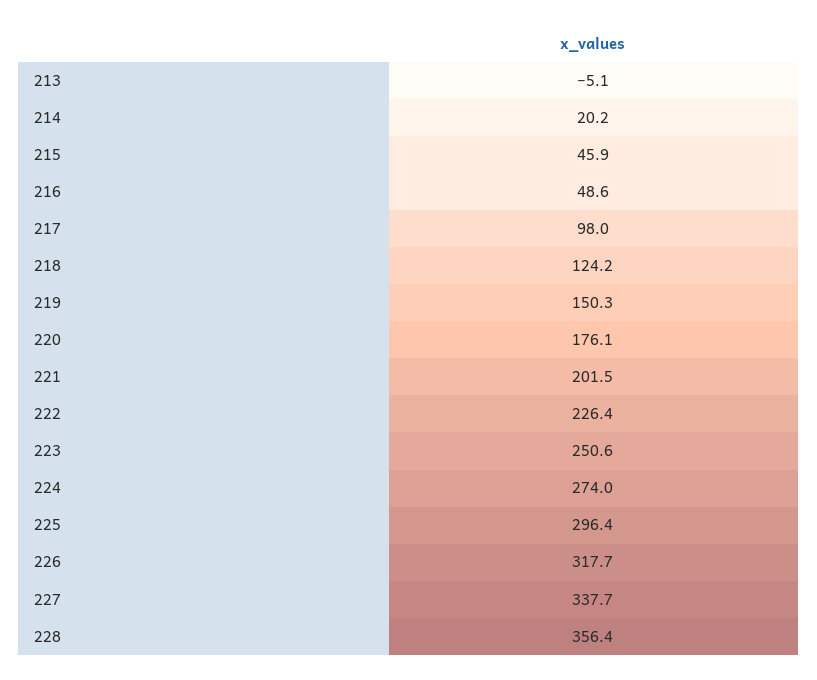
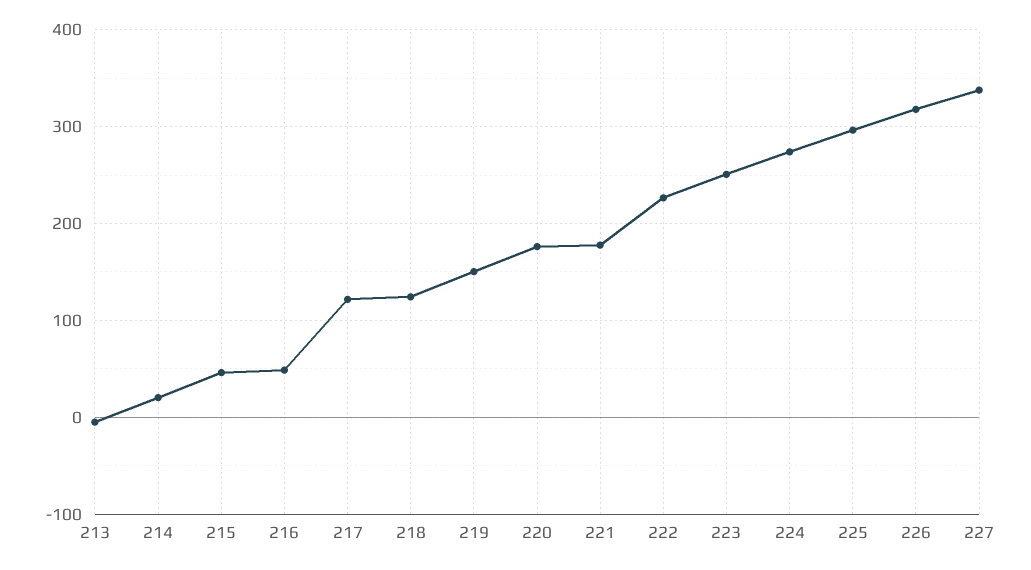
217: 98 -> 120
221: 201.5 -> 180
228: 356.4 -> none

